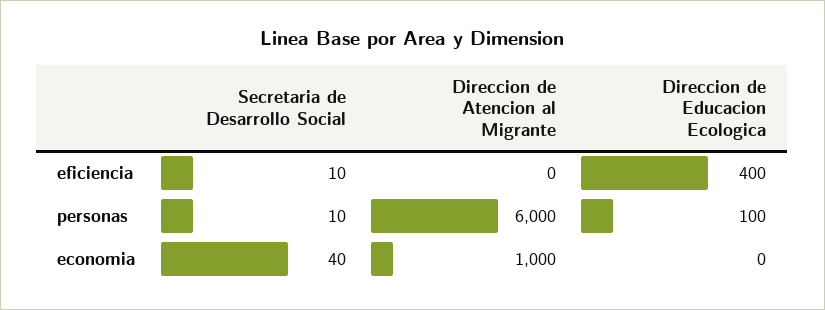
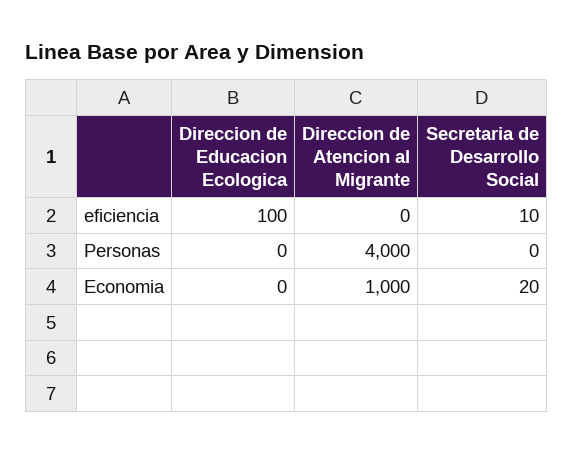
Direccion de Educacion Ecologica, eficiencia: 400 -> 100
Secretaria de Desarrollo Social, personas: 10 -> 0
Direccion de Atencion al Migrante, personas: 6000 -> 4000
Direccion de Educacion Ecologica, personas: 100 -> 0
Secretaria de Desarrollo Social, economia: 40 -> 20

